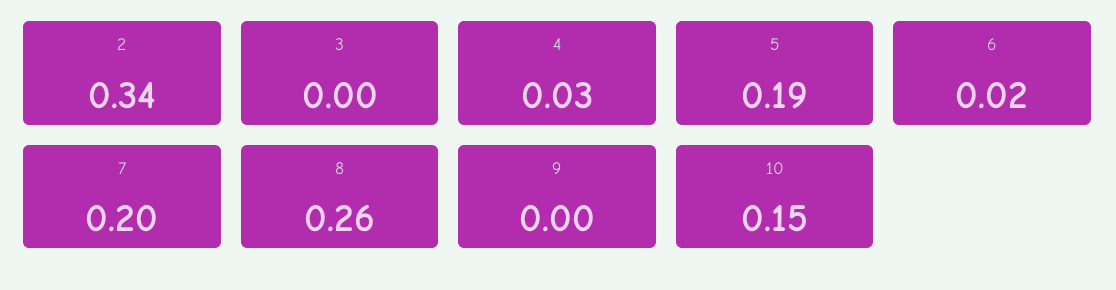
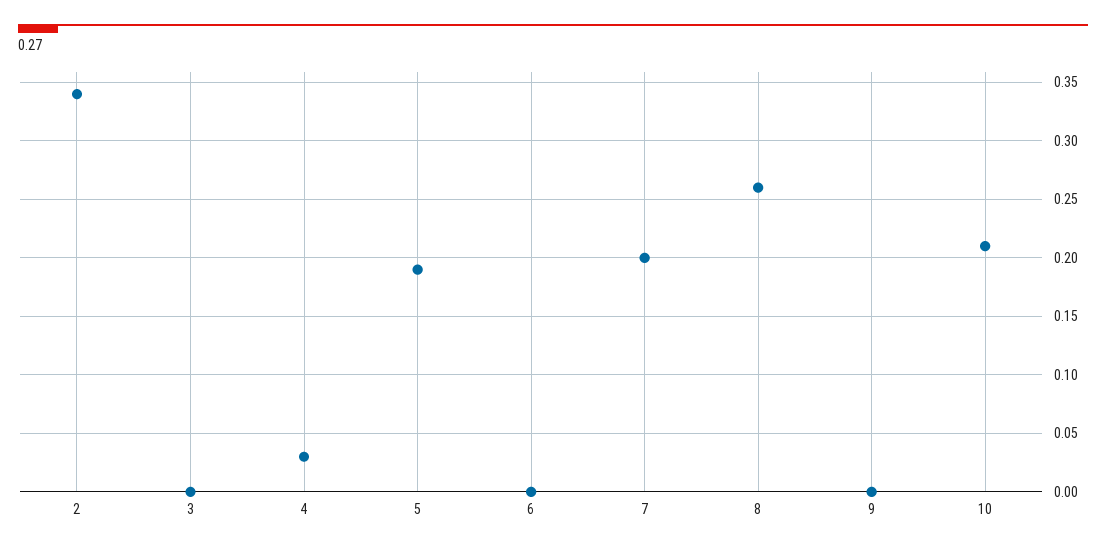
6: 0.02 -> 0
10: 0.15 -> 0.21

